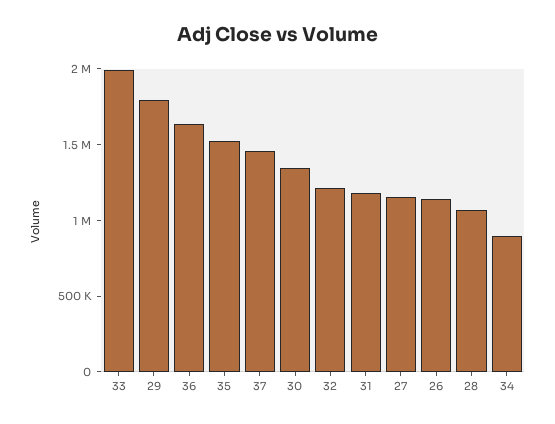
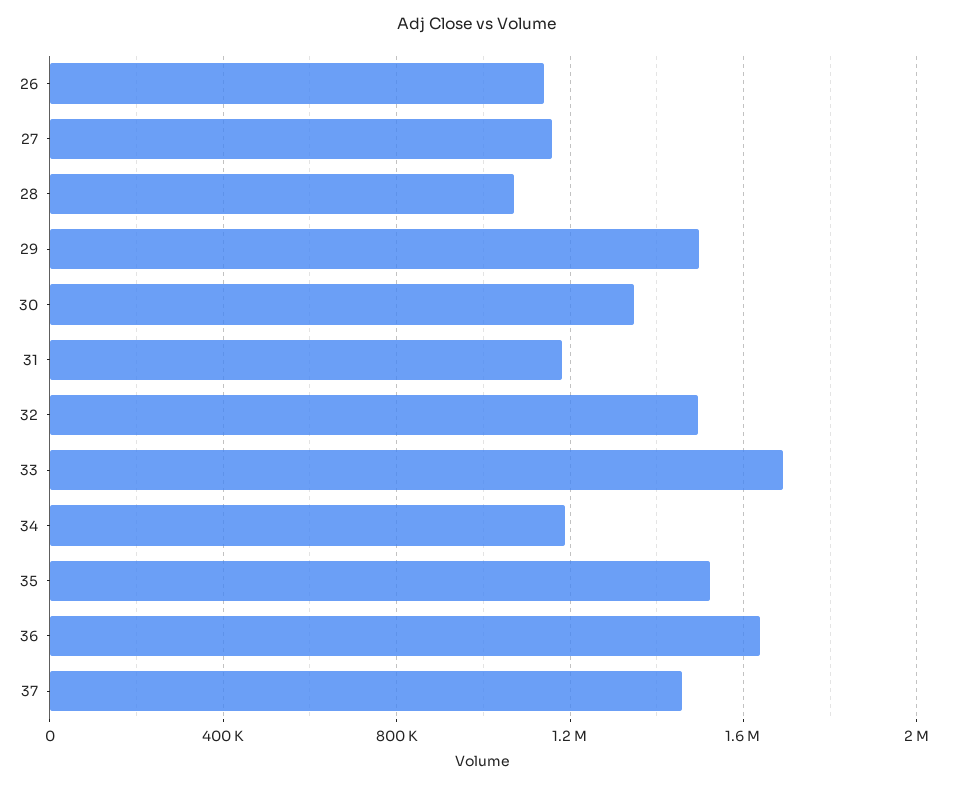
33: 2000000 -> 1700000
29: 1800000 -> 1500000
32: 1200000 -> 1500000
34: 900000 -> 1200000

